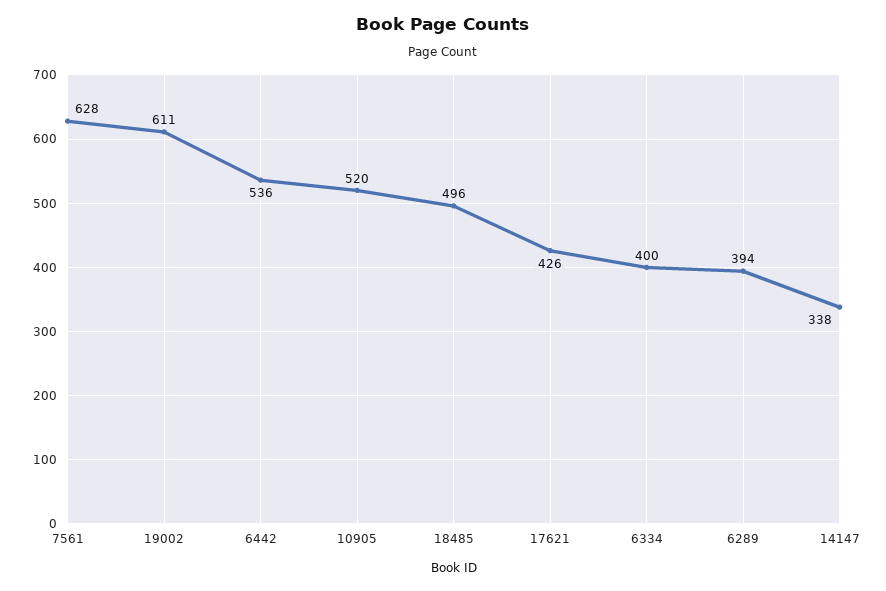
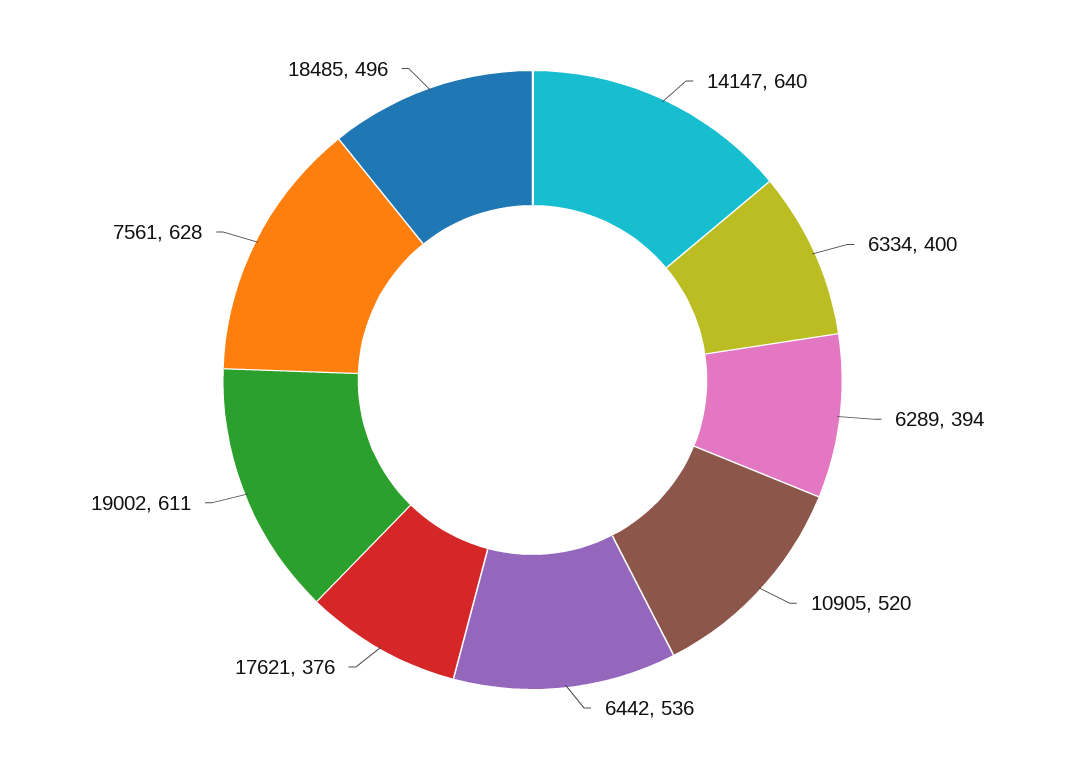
17621: 426 -> 376
14147: 338 -> 640

